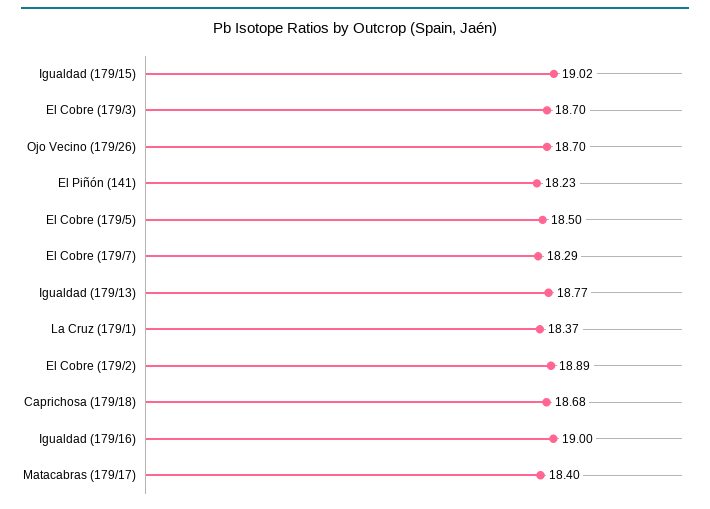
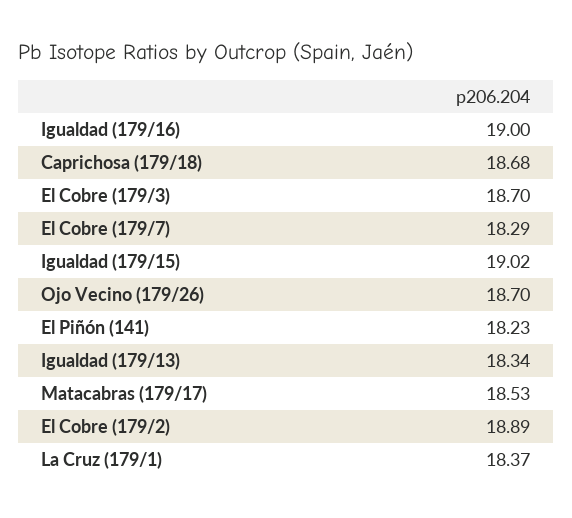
El Cobre (179/5): 18.5 -> none
Igualdad (179/13): 18.77 -> 18.34
Matacabras (179/17): 18.4 -> 18.53

